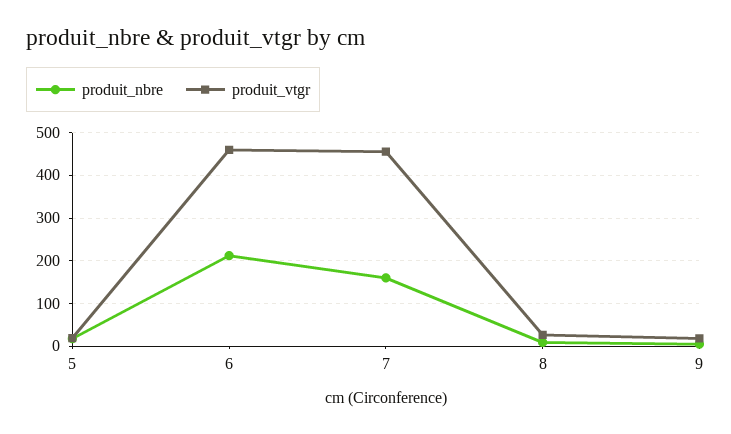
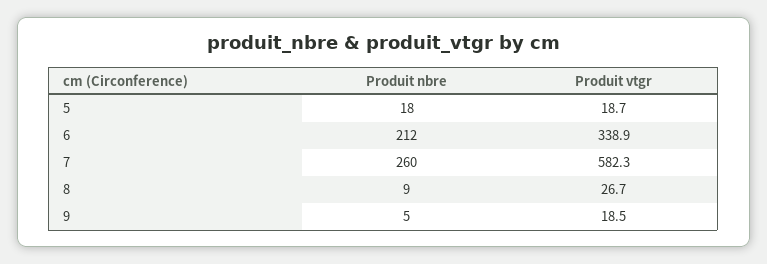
produit_vtgr, 6: 460 -> 338.9
produit_nbre, 7: 160 -> 260
produit_vtgr, 7: 460 -> 582.3

